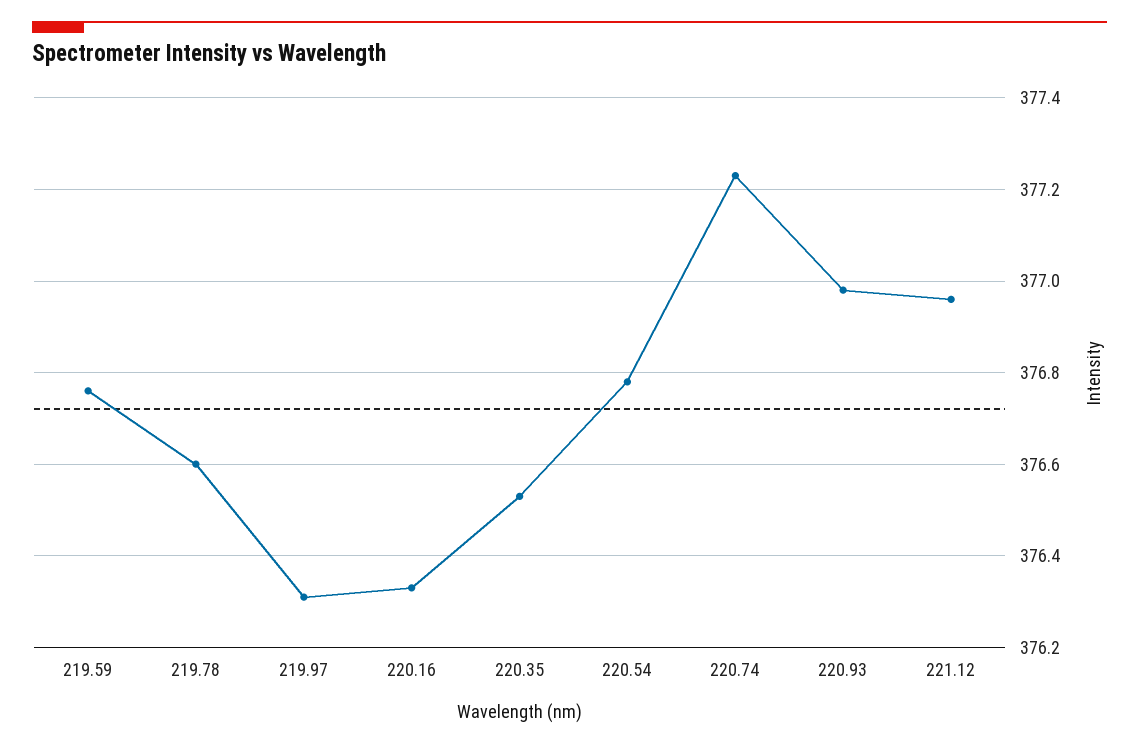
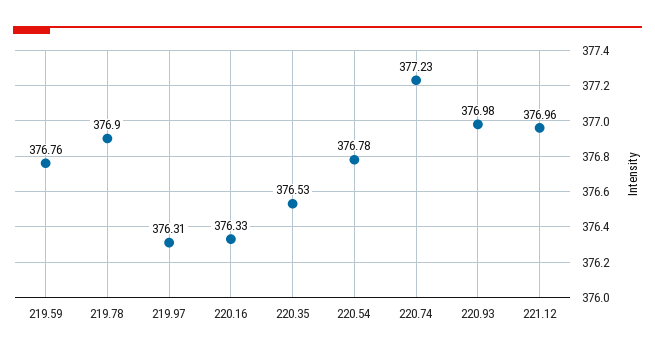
219.78: 376.6 -> 376.9

